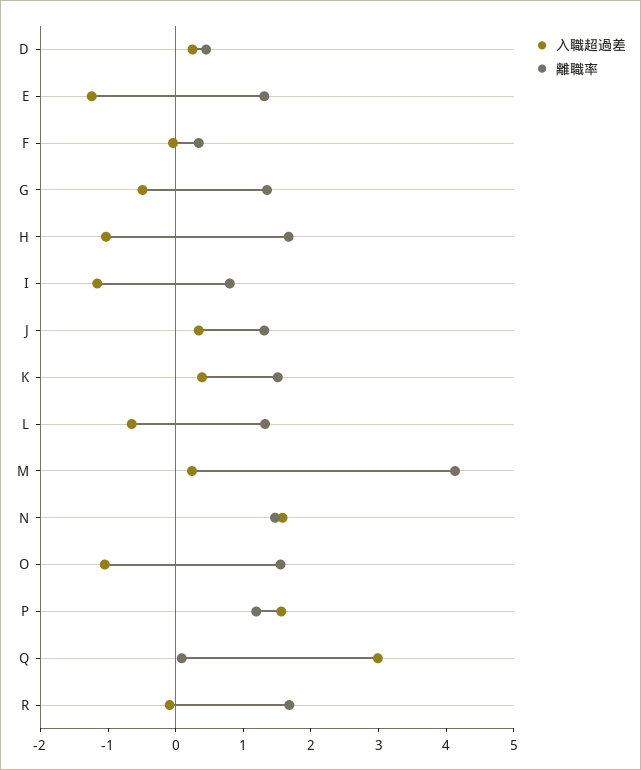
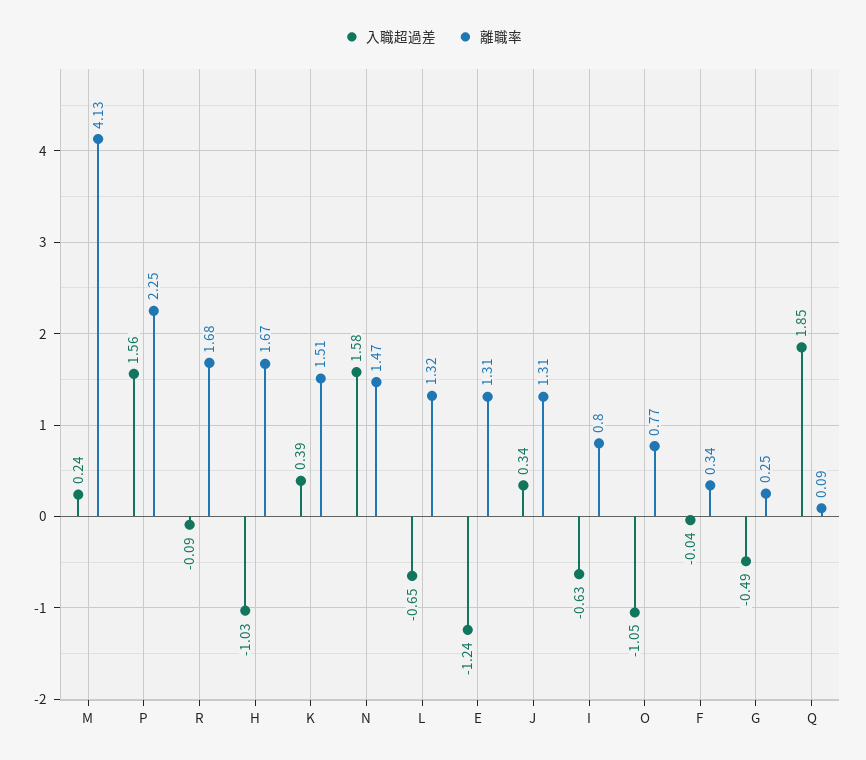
入職超過差, D: 0.2 -> none
離職率, D: 0.4 -> none
離職率, G: 1.4 -> 0.25
入職超過差, I: -1.2 -> -0.63
離職率, O: 1.6 -> 0.77
離職率, P: 1.2 -> 2.25
入職超過差, Q: 3 -> 1.85

